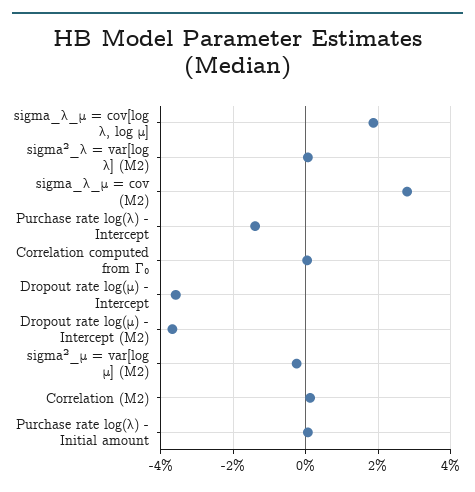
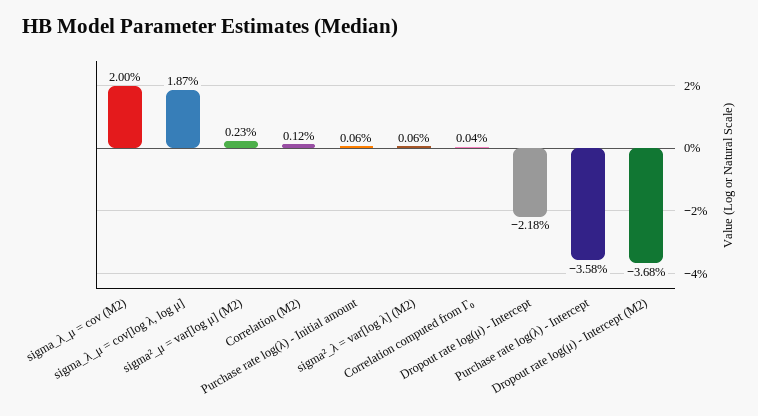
sigma_λ_μ = cov (M2): 2.8 -> 2
Purchase rate log(λ) - Intercept: -1.4 -> -3.58
Dropout rate log(μ) - Intercept: -3.6 -> -2.18
sigma²_μ = var[log μ] (M2): -0.2 -> 0.23

